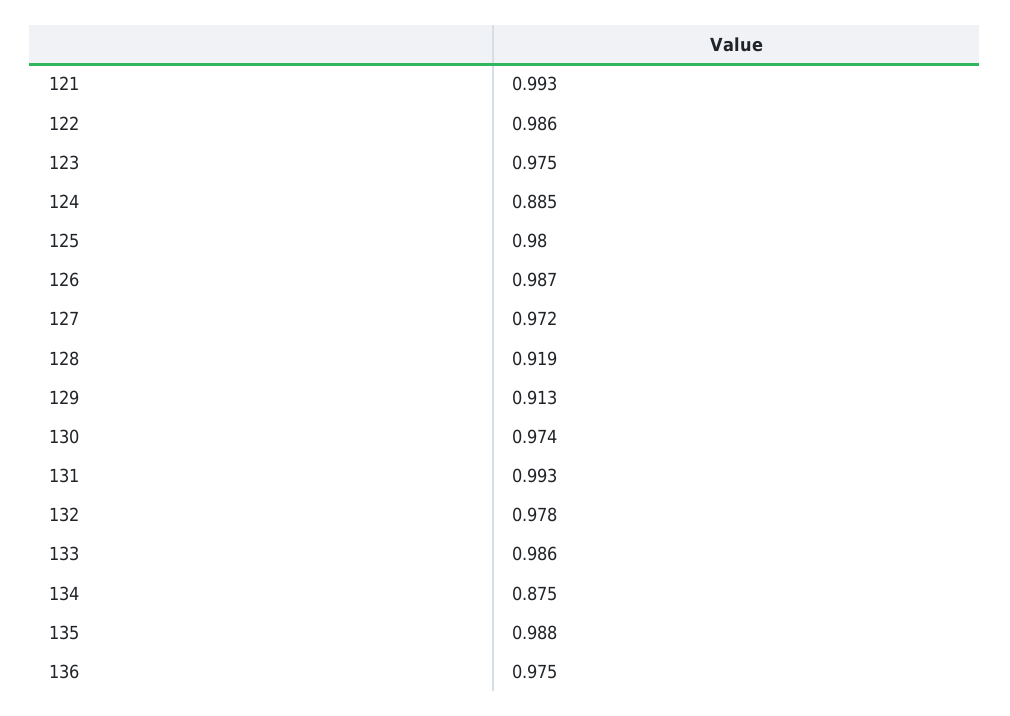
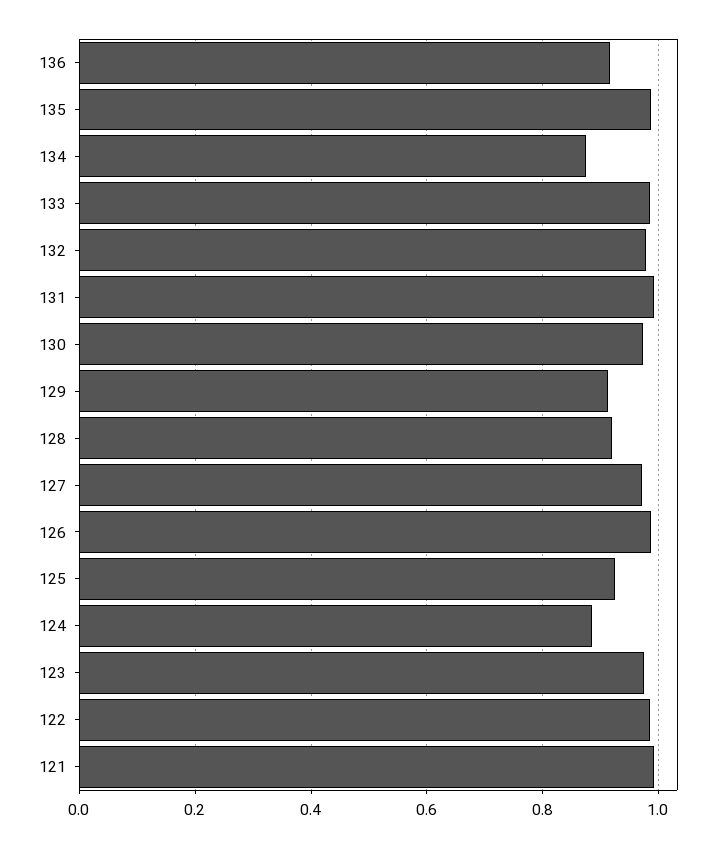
125: 0.98 -> 0.92
136: 0.975 -> 0.92

